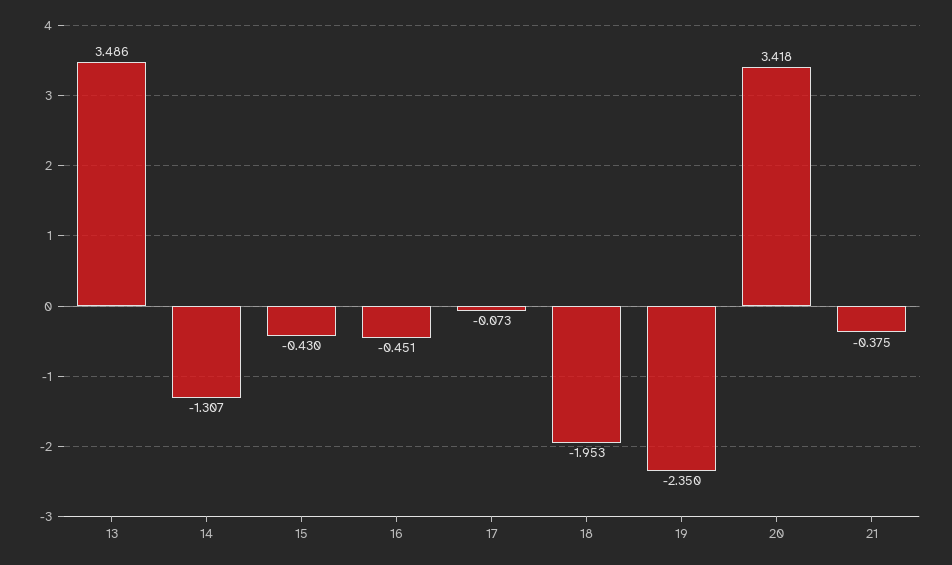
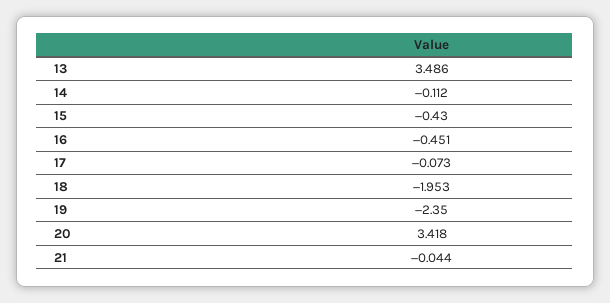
14: -1.307 -> -0.112
21: -0.375 -> -0.044

